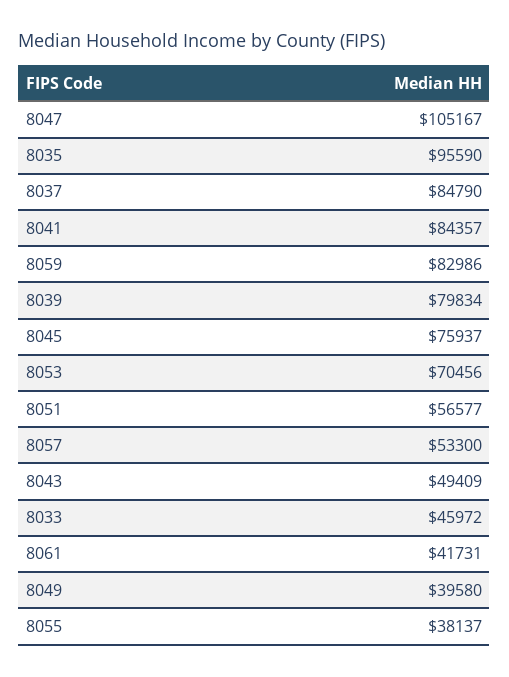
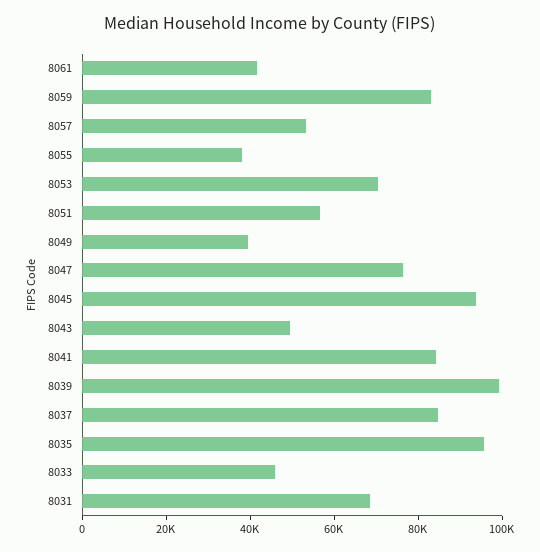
8047: 105167 -> 75000
8039: 79834 -> 100000
8045: 75937 -> 95000
8031: none -> 70000

